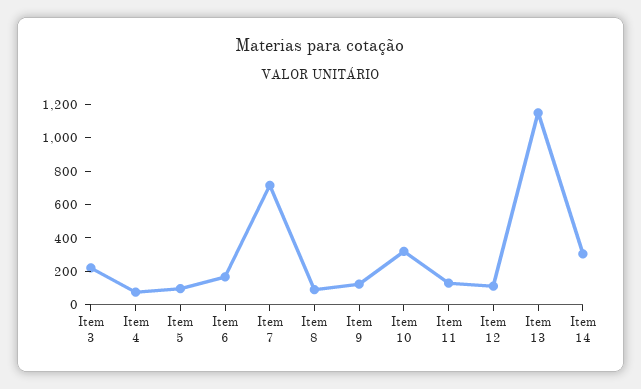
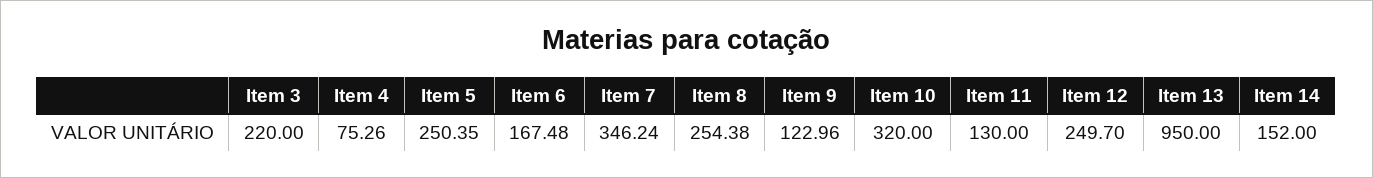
Item 5: 100 -> 250.35
Item 7: 700 -> 346.24
Item 8: 100 -> 254.38
Item 12: 100 -> 249.7
Item 13: 1150 -> 950
Item 14: 300 -> 152

